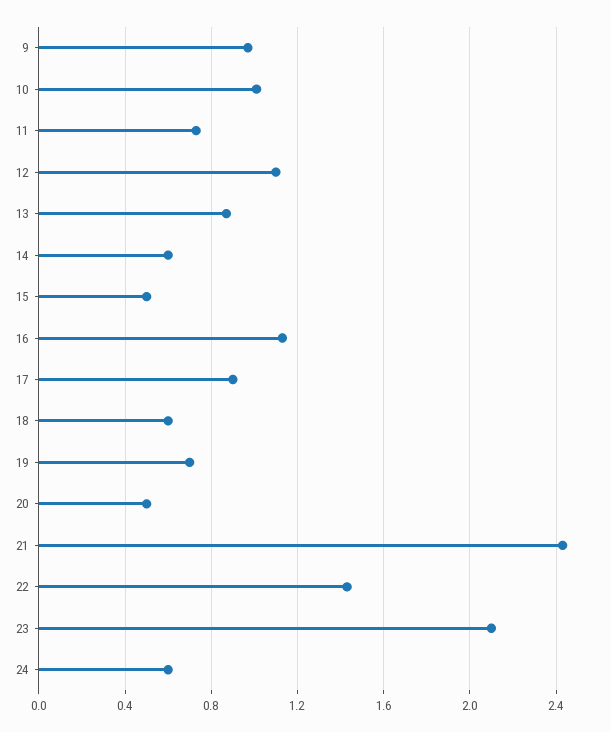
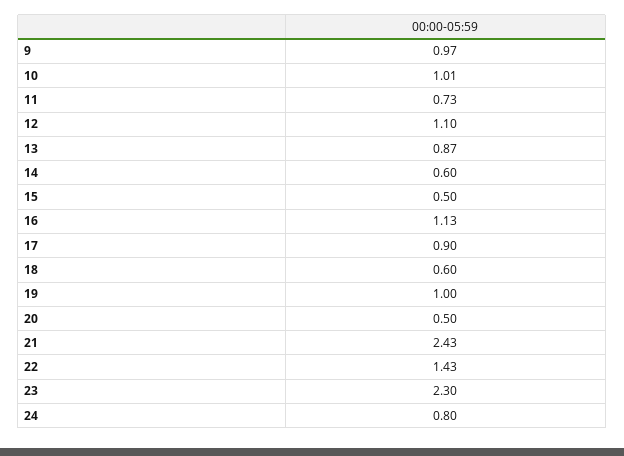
19: 0.7 -> 1
23: 2.1 -> 2.3
24: 0.6 -> 0.8

